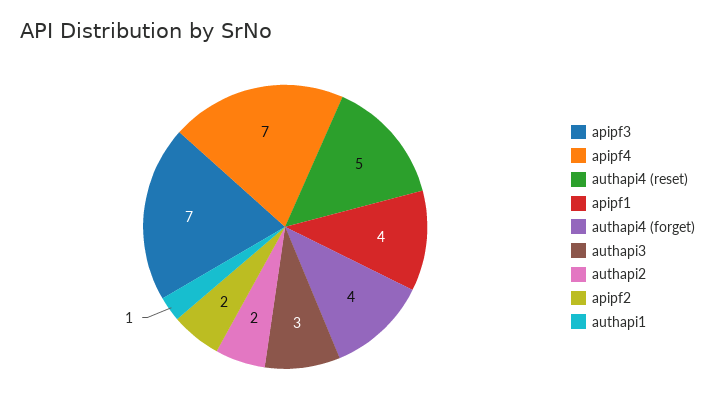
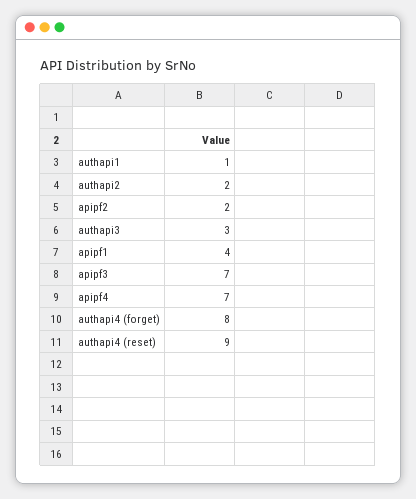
authapi4 (reset): 5 -> 9
authapi4 (forget): 4 -> 8

